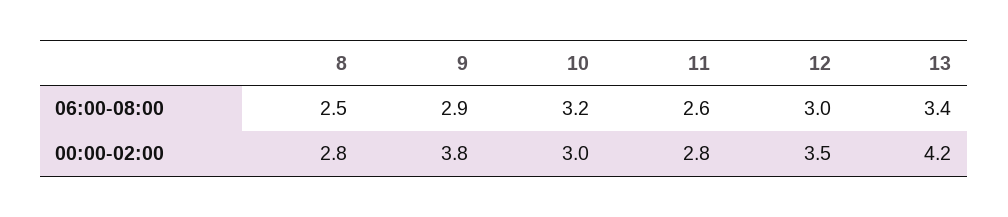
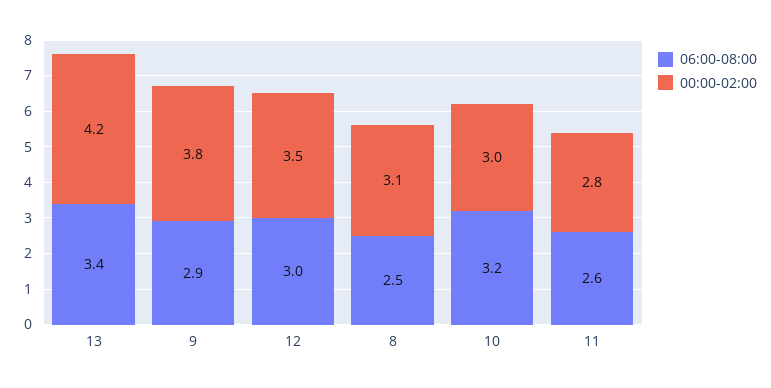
00:00-02:00, 8: 2.8 -> 3.1

